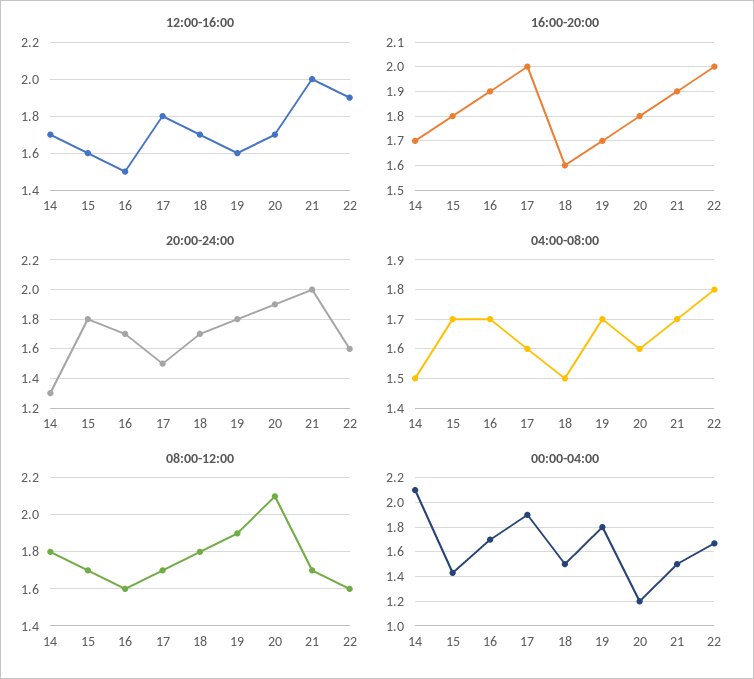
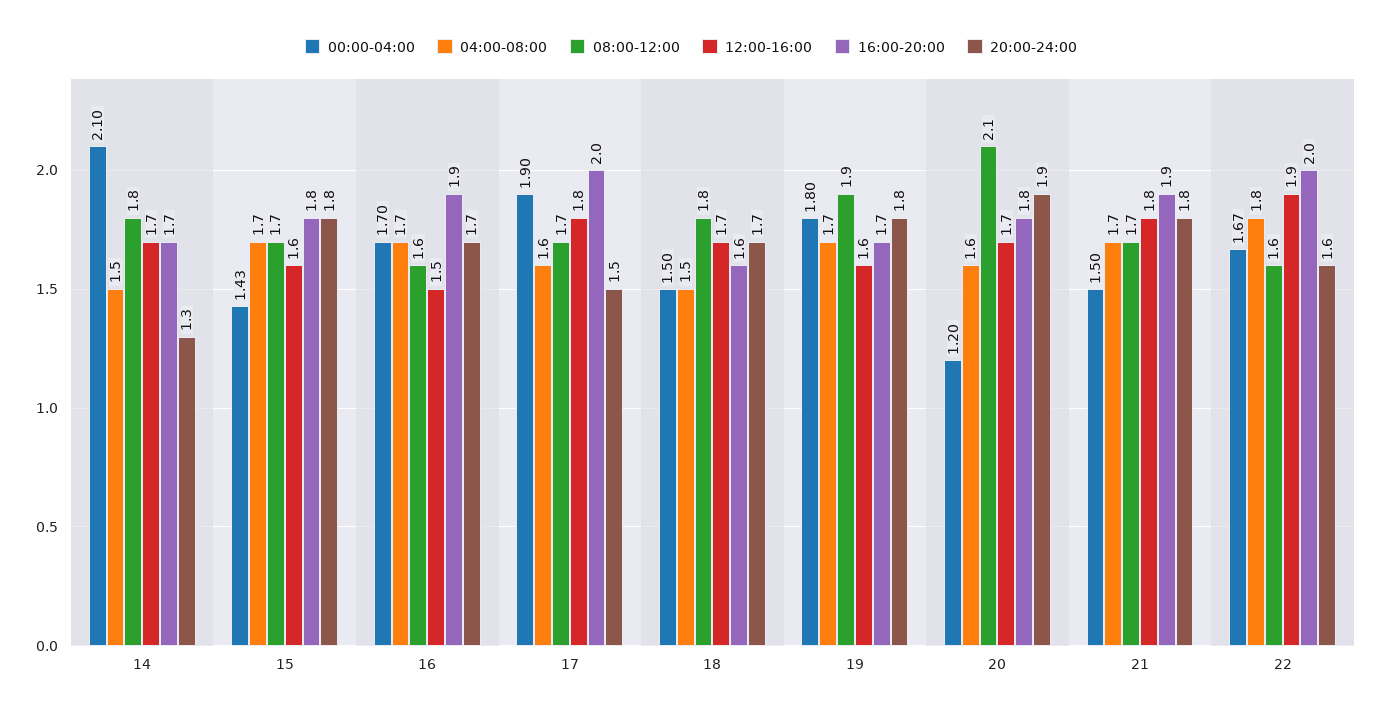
12:00-16:00, 21: 2 -> 1.8
20:00-24:00, 21: 2 -> 1.8

